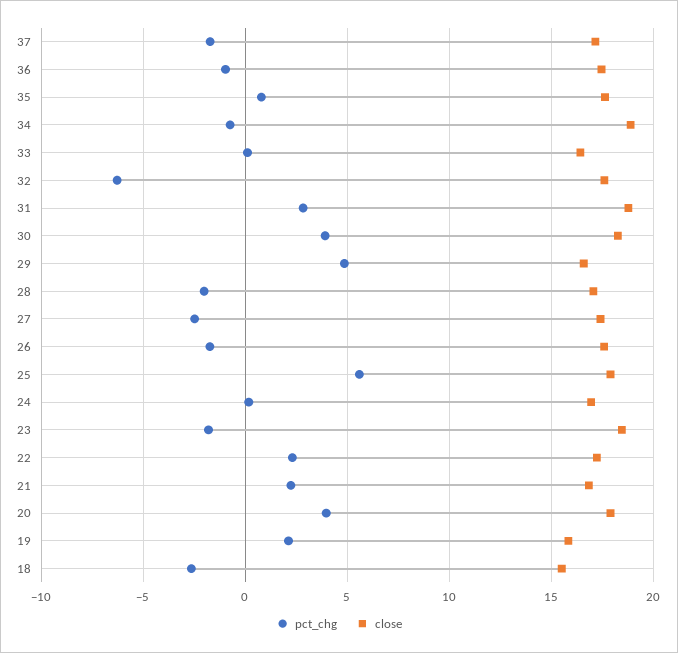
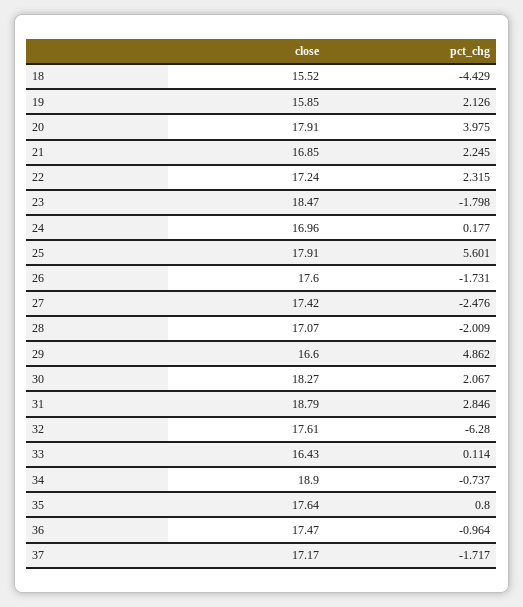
pct_chg, 30: 4 -> 2.067
pct_chg, 18: -2.5 -> -4.429

